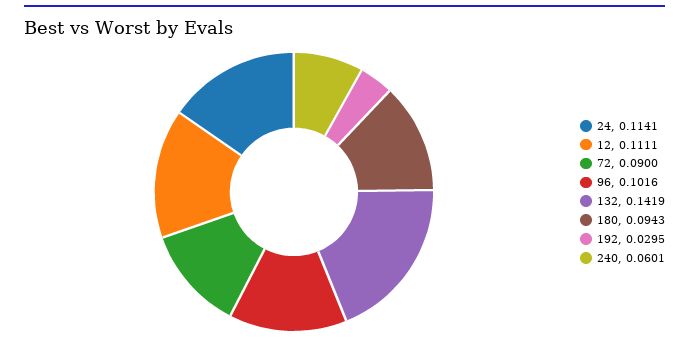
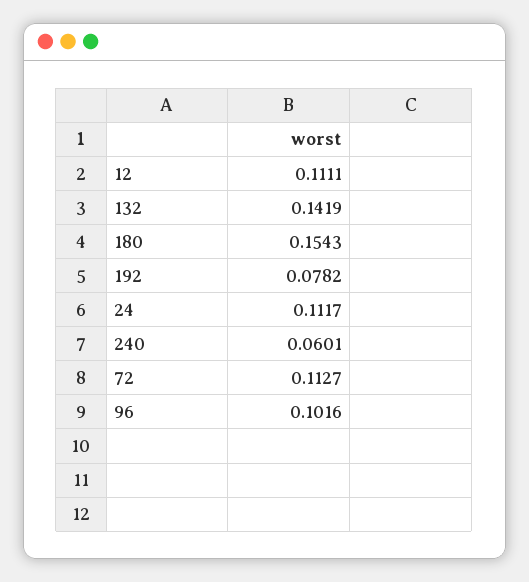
24: 0.1141 -> 0.1117
72: 0.09 -> 0.1127
180: 0.0943 -> 0.1543
192: 0.0295 -> 0.0782

